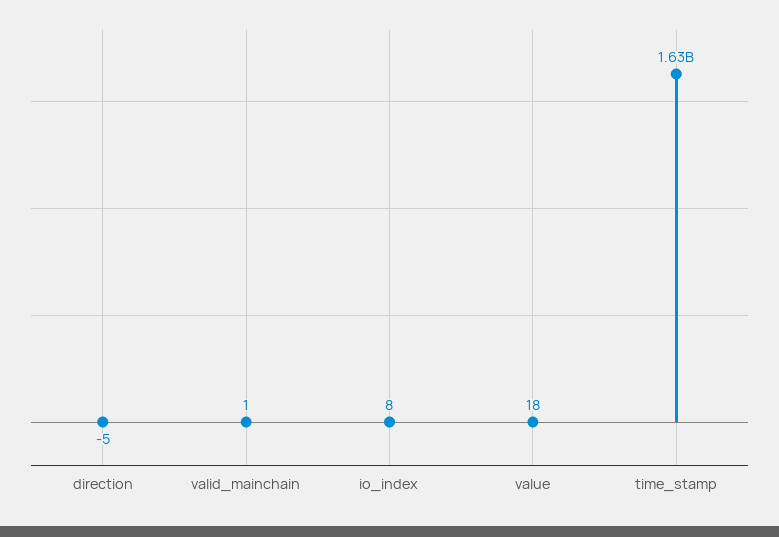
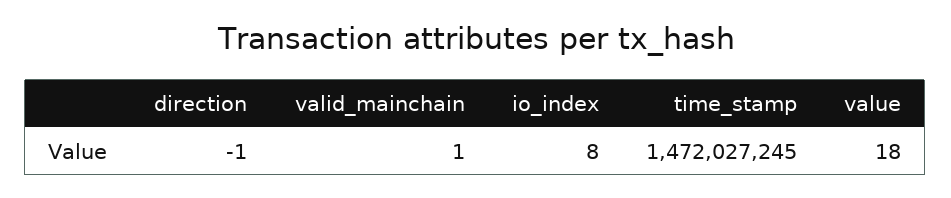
direction: -5 -> -1
time_stamp: 1630000000 -> 1472027245

